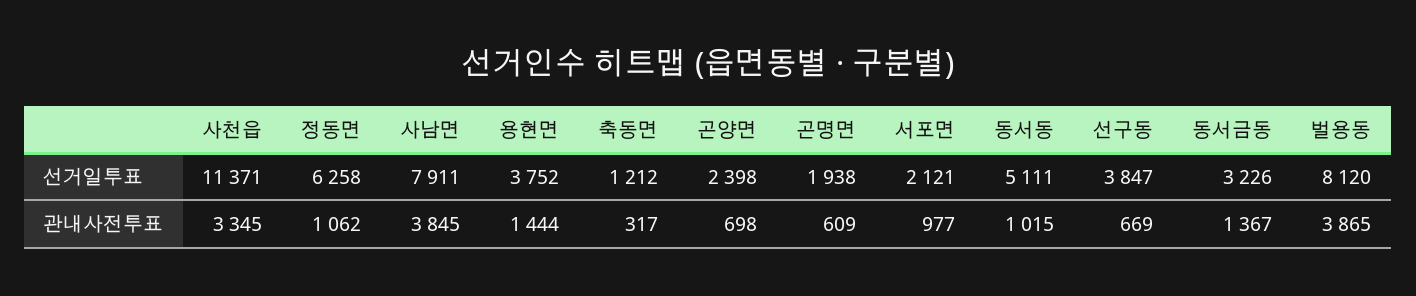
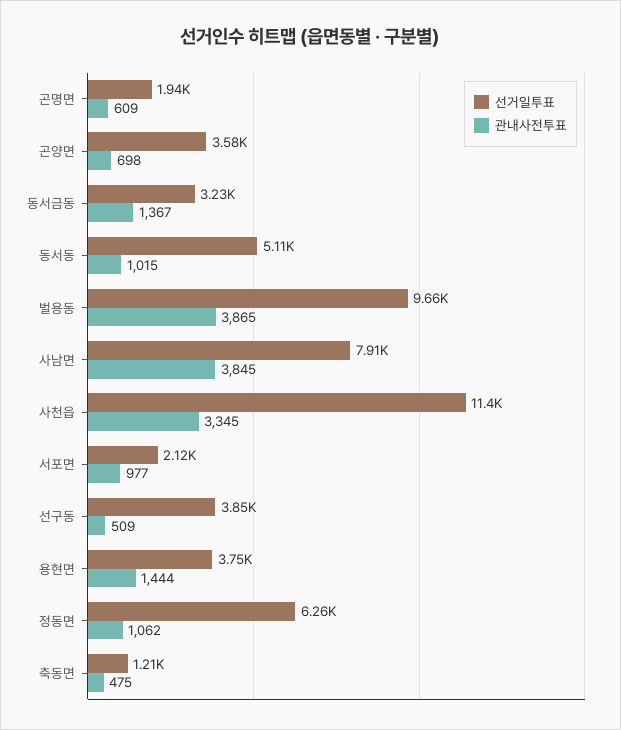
선거일투표, 곤양면: 2398 -> 3580
선거일투표, 벌용동: 8120 -> 9660
관내사전투표, 축동면: 317 -> 475
관내사전투표, 선구동: 669 -> 509

